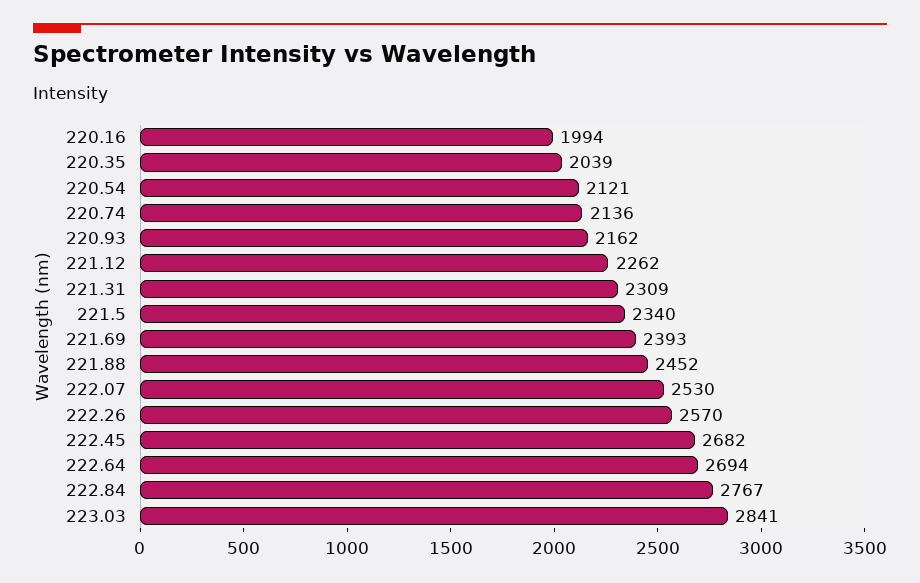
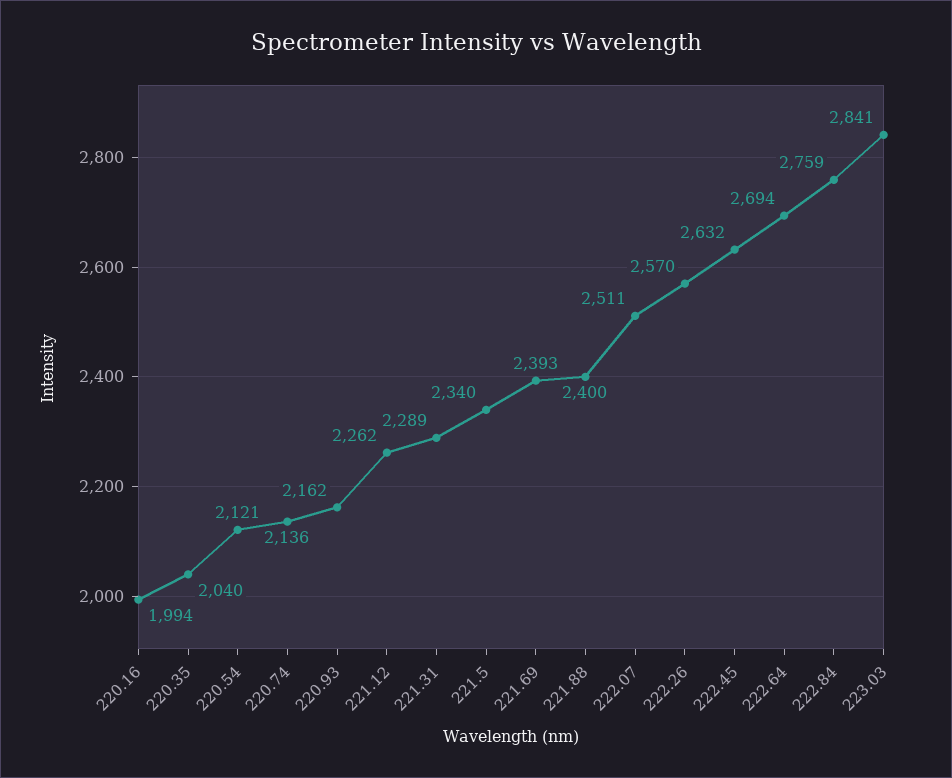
220.35: 2039 -> 2040
221.31: 2309 -> 2289
221.88: 2452 -> 2400
222.07: 2530 -> 2511
222.45: 2682 -> 2632
222.84: 2767 -> 2759

